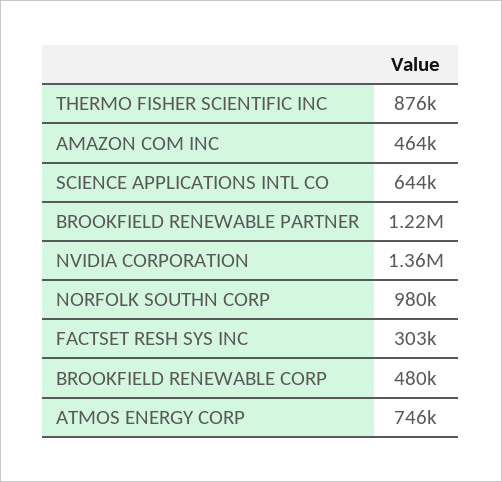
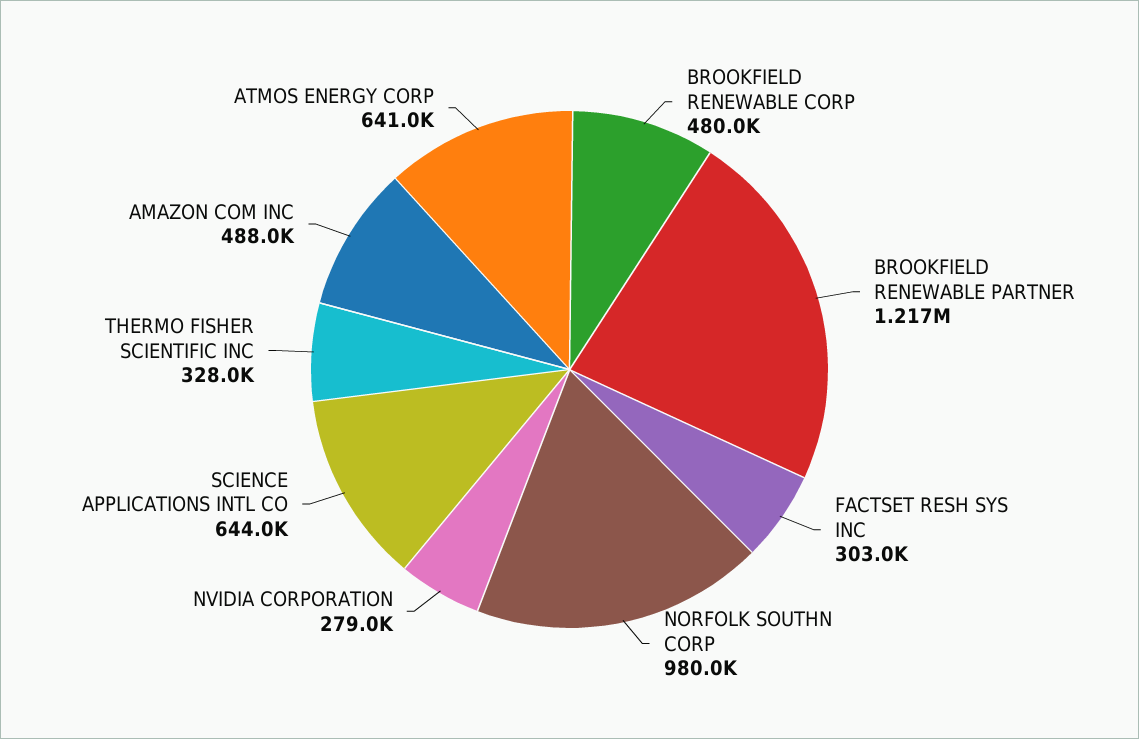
THERMO FISHER SCIENTIFIC INC: 876000 -> 328000
AMAZON COM INC: 464000 -> 488000
NVIDIA CORPORATION: 1360000 -> 279000
ATMOS ENERGY CORP: 746000 -> 641000

